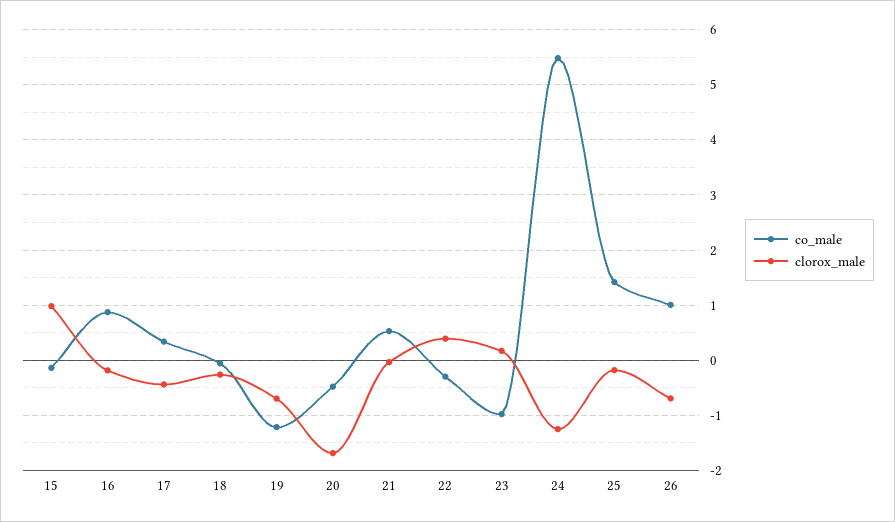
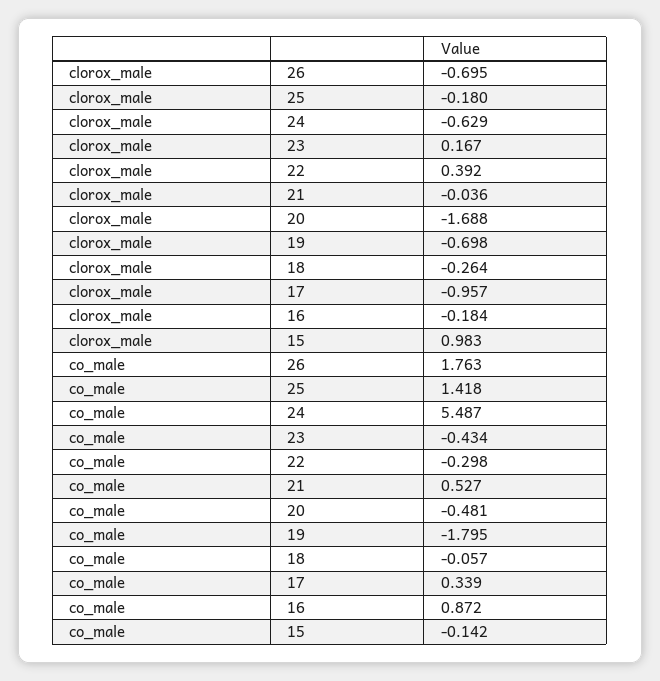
clorox_male, 17: -0.4 -> -0.957
co_male, 19: -1.2 -> -1.795
co_male, 23: -1 -> -0.434
clorox_male, 24: -1.2 -> -0.629
co_male, 26: 1 -> 1.763

